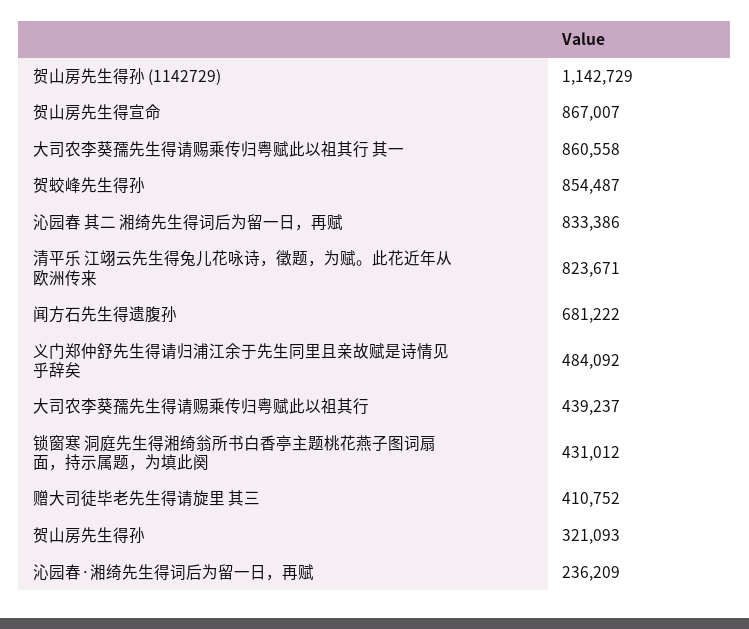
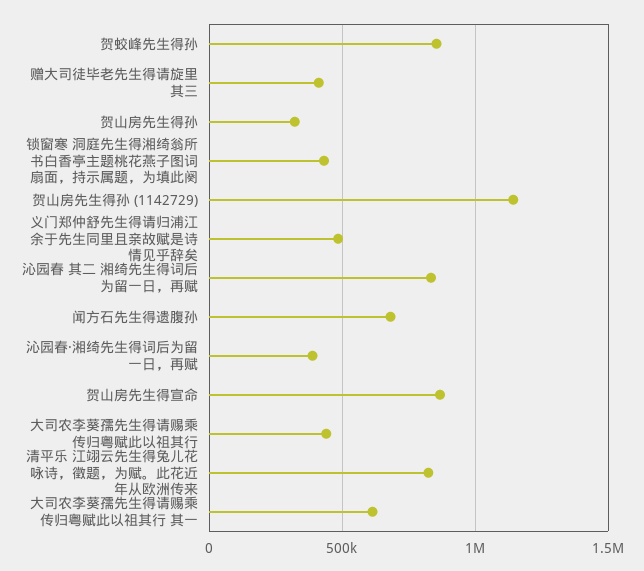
大司农李葵孺先生得请赐乘传归粤赋此以祖其行 其一: 860558 -> 600000
沁园春·湘绮先生得词后为留一日，再赋: 236209 -> 400000

